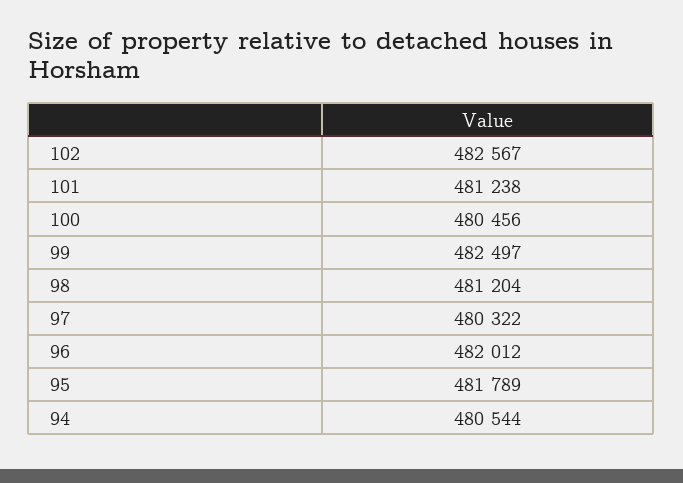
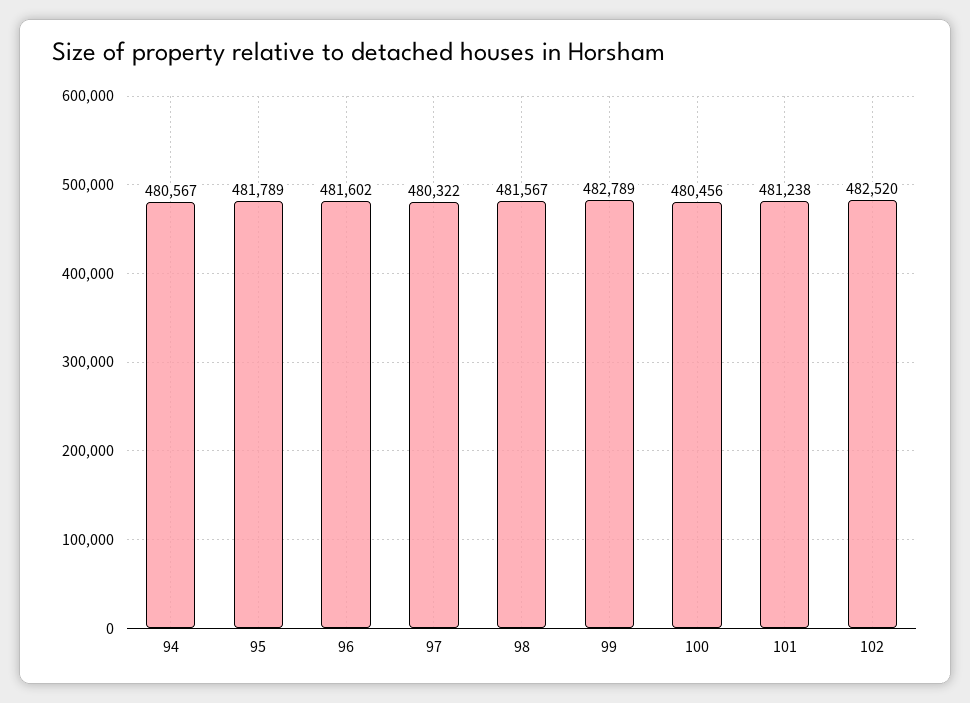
102: 482567 -> 482520
99: 482497 -> 482789
98: 481204 -> 481567
96: 482012 -> 481602
94: 480544 -> 480567

